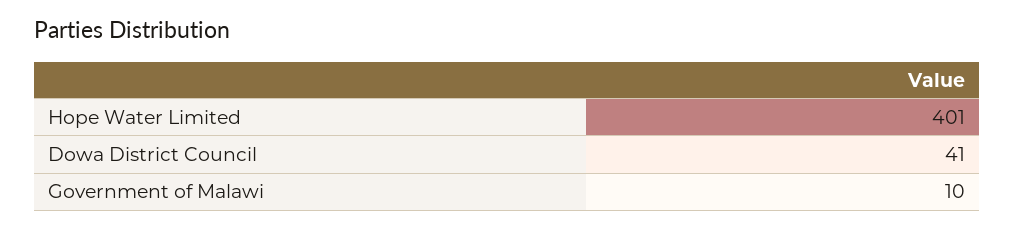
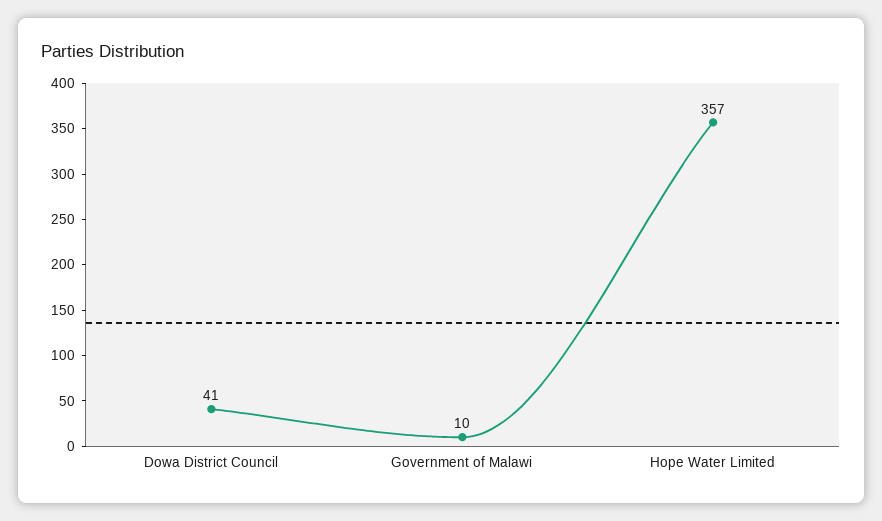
Hope Water Limited: 401 -> 357

